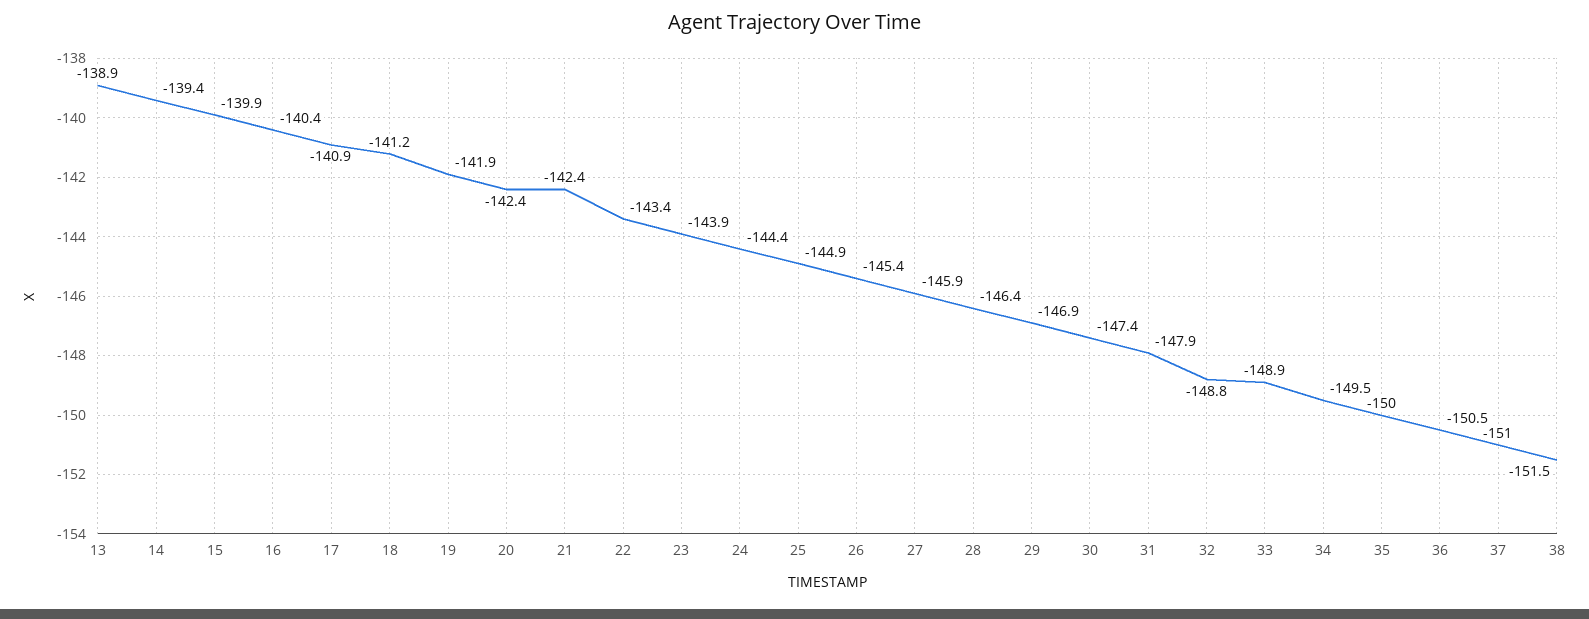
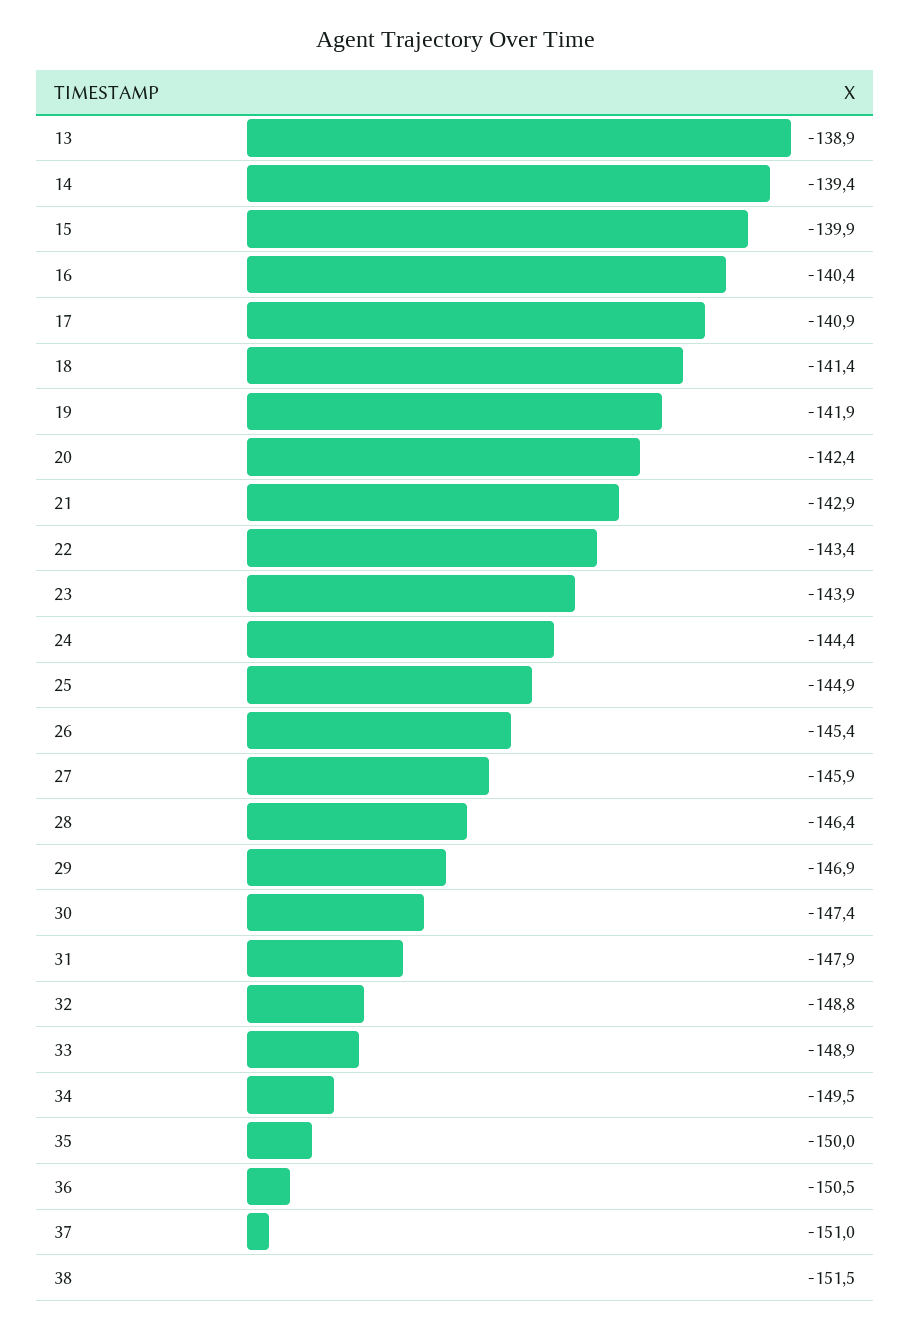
18: -141.2 -> -141.4
21: -142.4 -> -142.9

